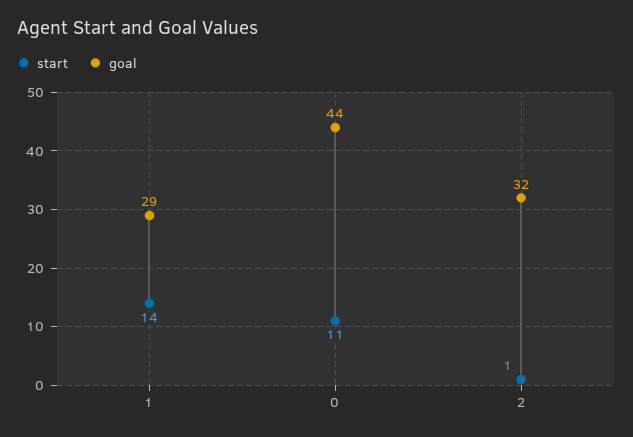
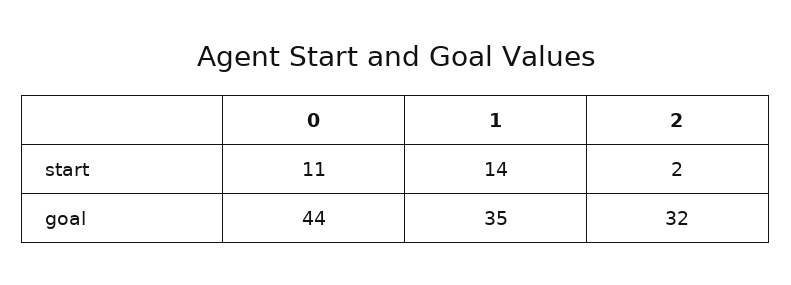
goal, 1: 29 -> 35
start, 2: 1 -> 2

